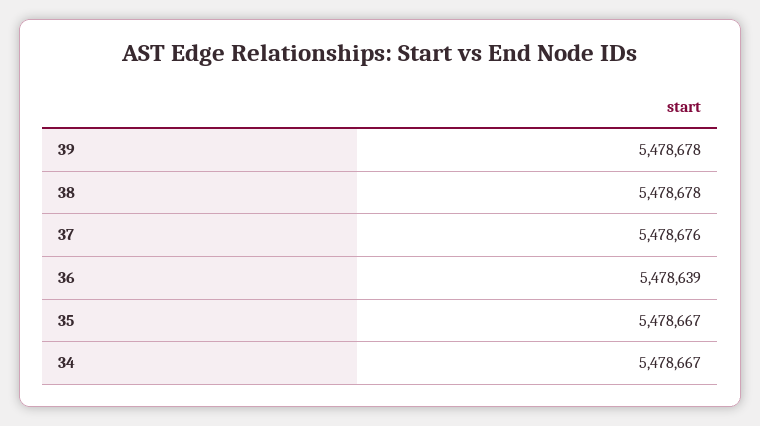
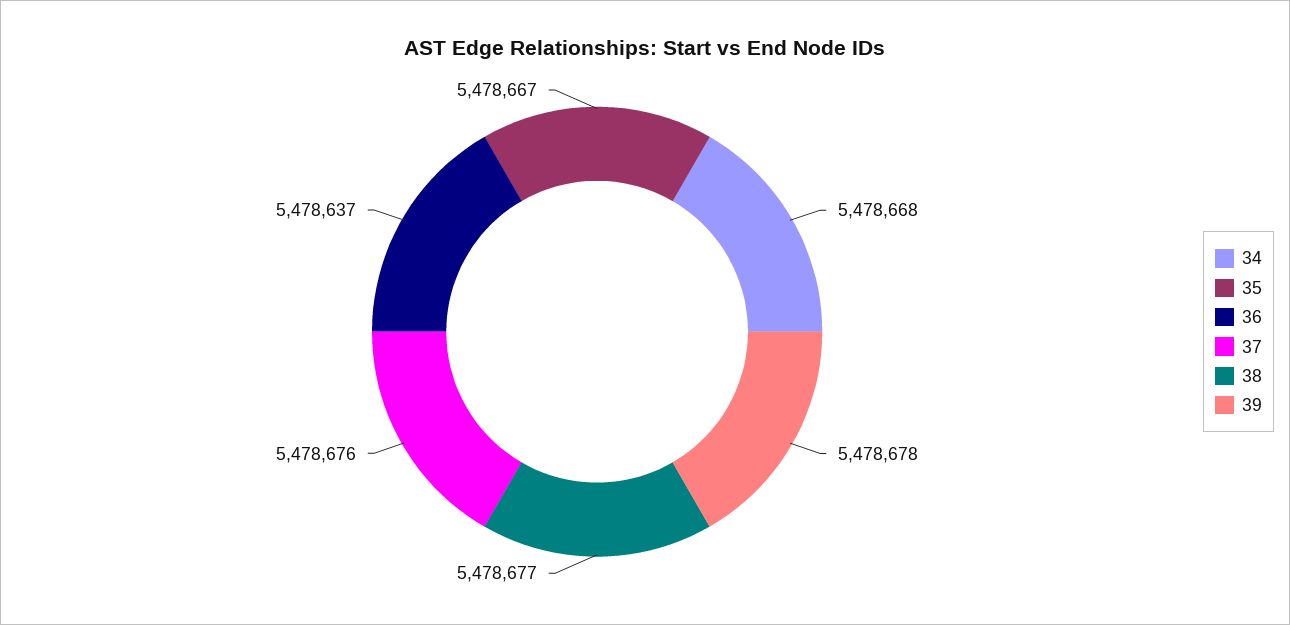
38: 5478678 -> 5478677
36: 5478639 -> 5478637
34: 5478667 -> 5478668

